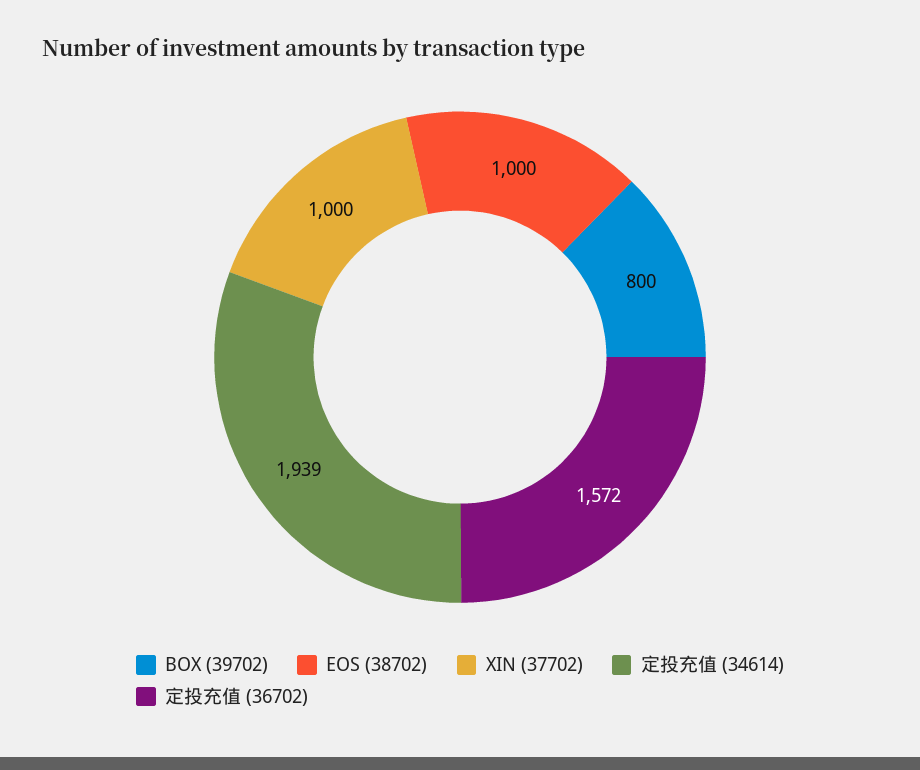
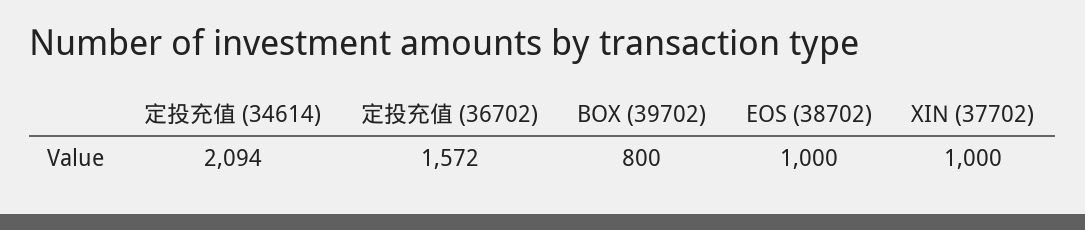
定投充值 (34614): 1939 -> 2094

